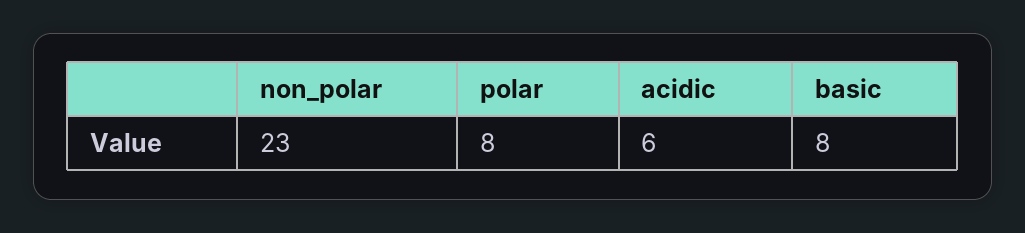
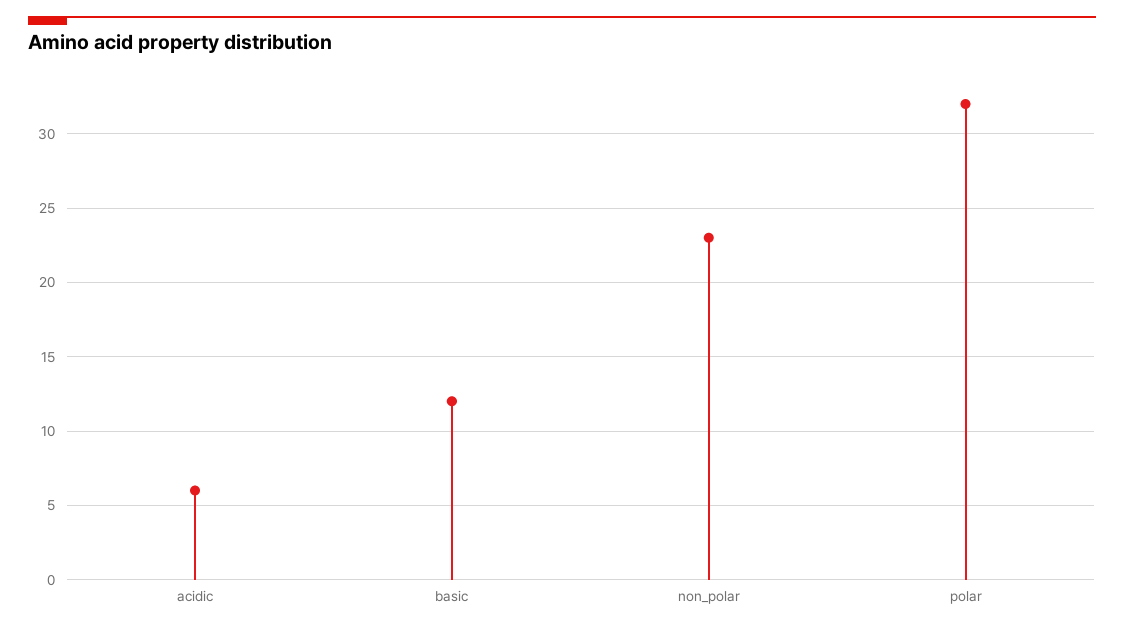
polar: 8 -> 32
basic: 8 -> 12

